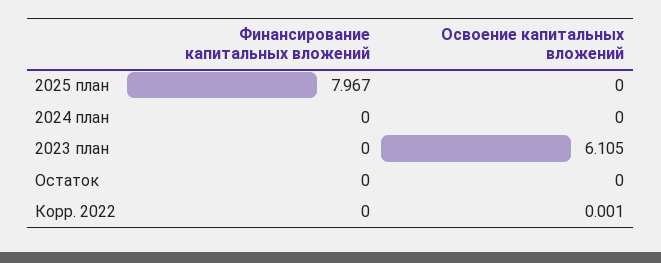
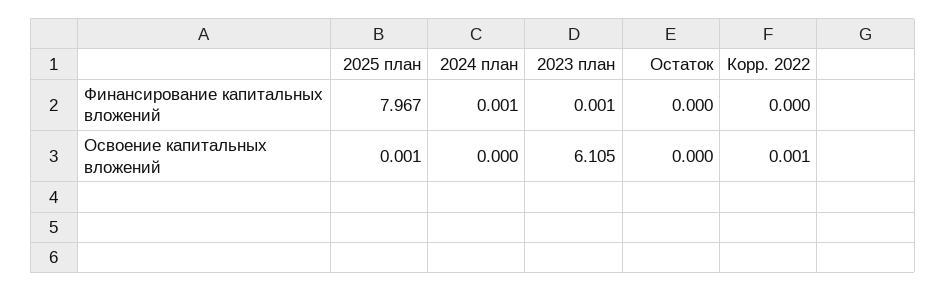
Освоение капитальных вложений, 2025 план: 0 -> 0.001
Финансирование капитальных вложений, 2024 план: 0 -> 0.001
Финансирование капитальных вложений, 2023 план: 0 -> 0.001

